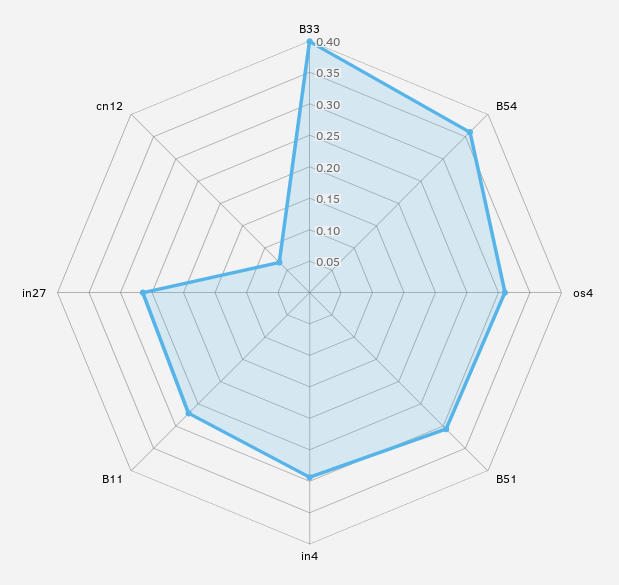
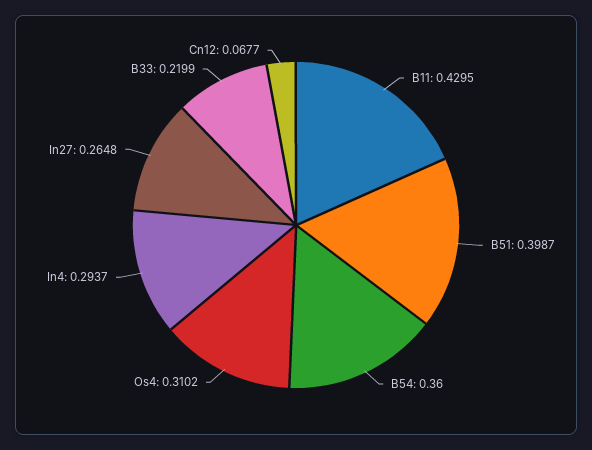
B33: 0.4 -> 0.2199
B51: 0.3 -> 0.3987
B11: 0.275 -> 0.4295

